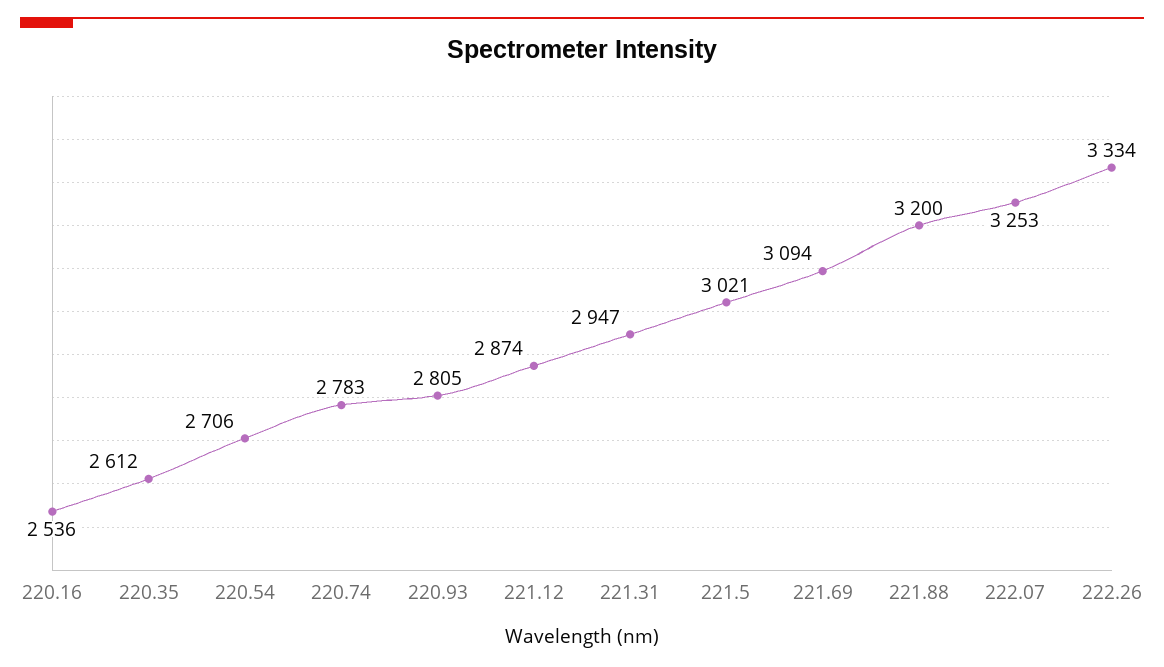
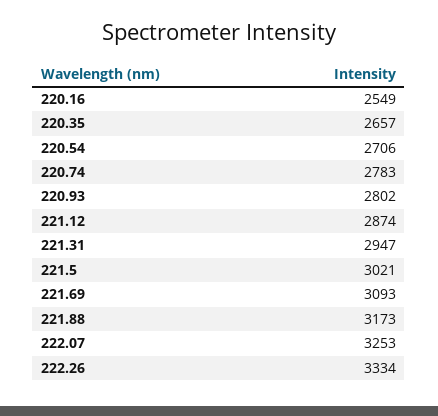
220.16: 2536 -> 2549
220.35: 2612 -> 2657
220.93: 2805 -> 2802
221.69: 3094 -> 3093
221.88: 3200 -> 3173

